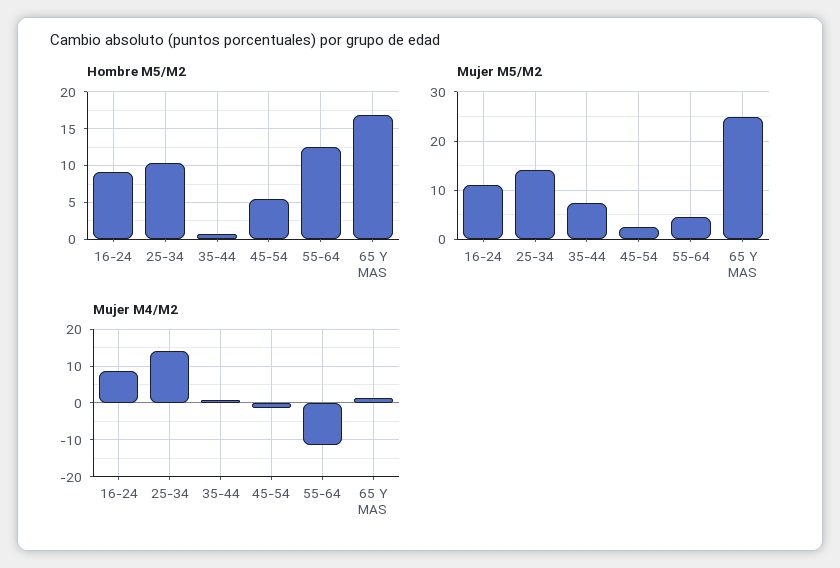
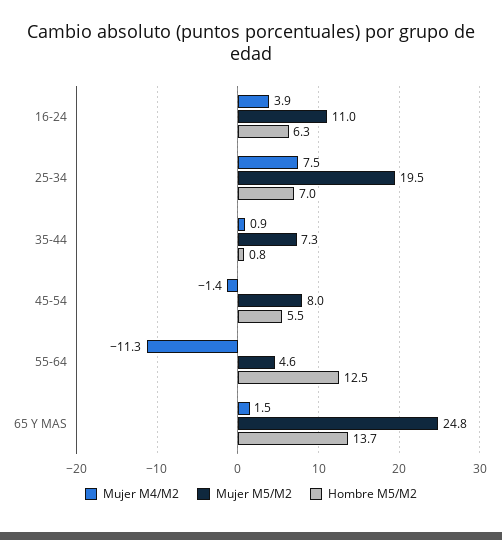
Hombre M5/M2, 16-24: 9 -> 6.3
Hombre M5/M2, 25-34: 10 -> 7
Hombre M5/M2, 65 Y MAS: 17 -> 13.7
Mujer M5/M2, 25-34: 14 -> 19.5
Mujer M5/M2, 45-54: 2 -> 8
Mujer M4/M2, 16-24: 8 -> 3.9
Mujer M4/M2, 25-34: 14 -> 7.5

